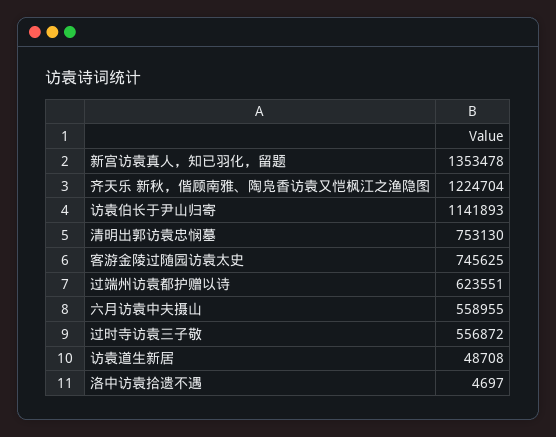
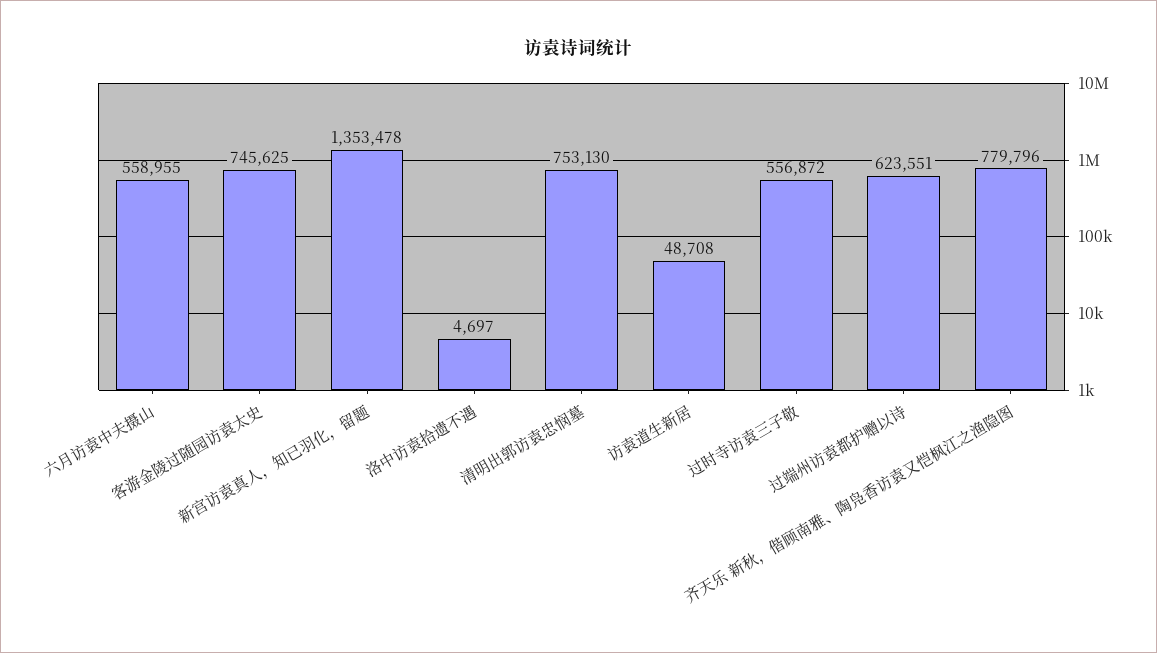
齐天乐 新秋，偕顾南雅、陶凫香访袁又恺枫江之渔隐图: 1224704 -> 779796
访袁伯长于尹山归寄: 1141893 -> none

